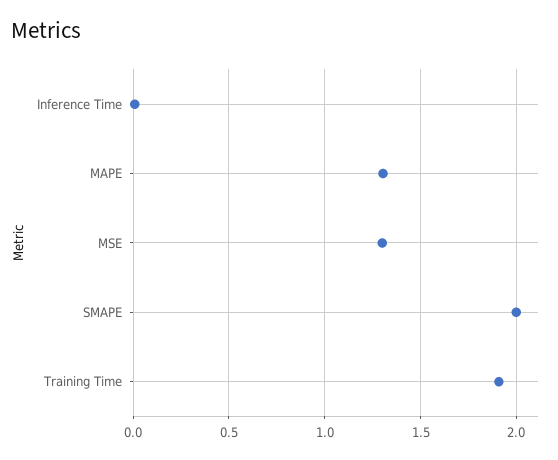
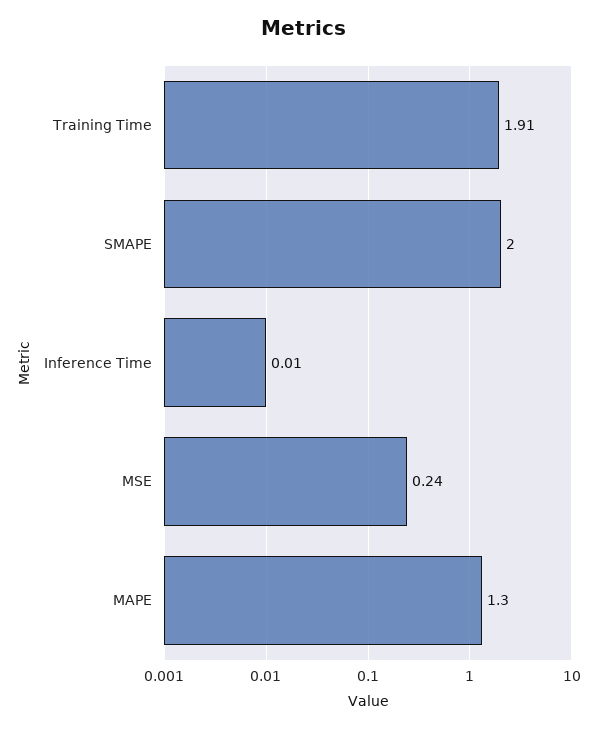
MSE: 1.3 -> 0.24

